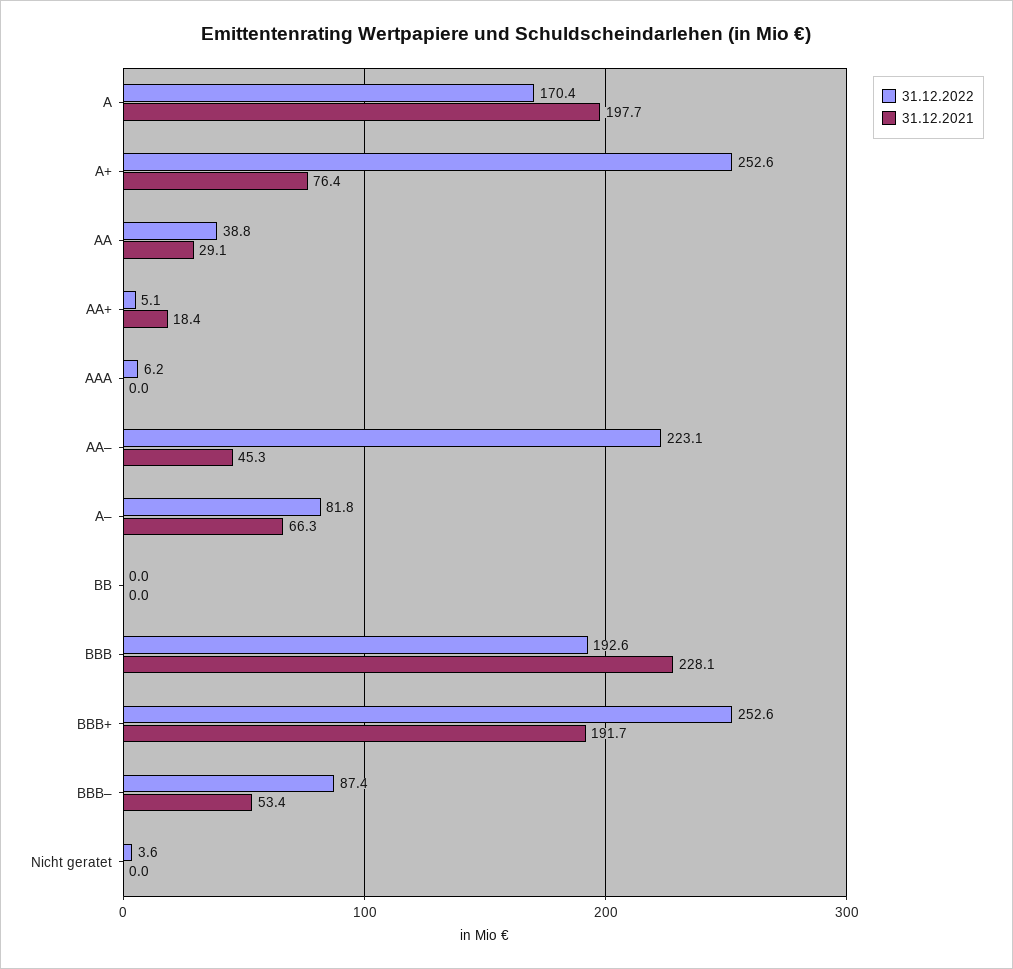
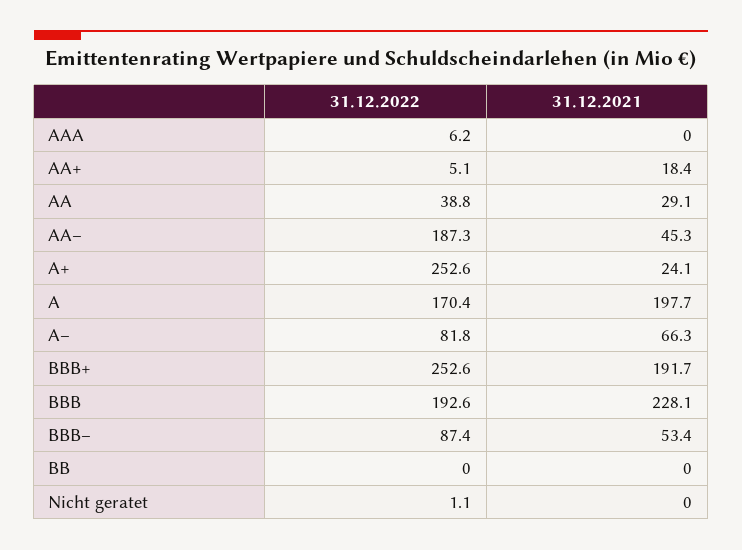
31.12.2021, A+: 76.4 -> 24.1
31.12.2022, AA–: 223.1 -> 187.3
31.12.2022, Nicht geratet: 3.6 -> 1.1

